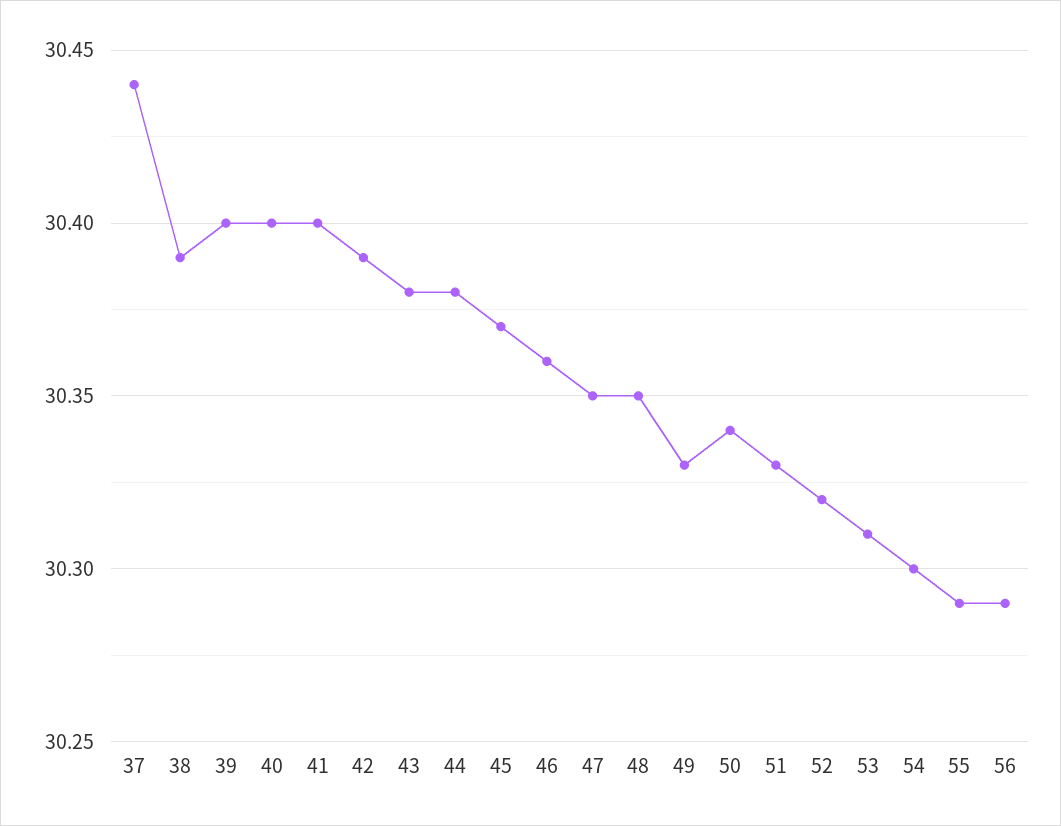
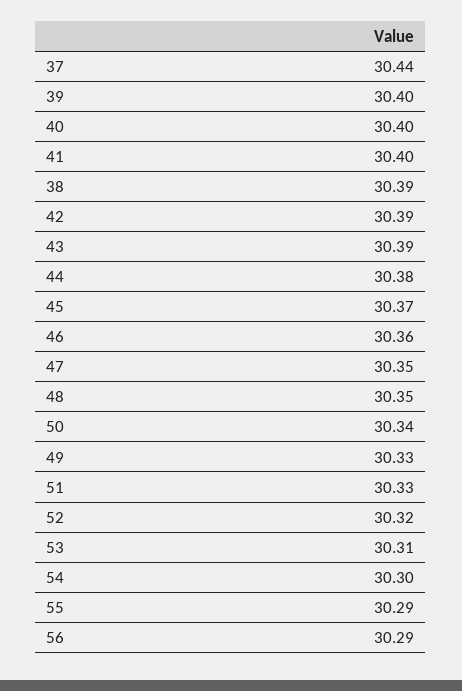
43: 30.38 -> 30.39

